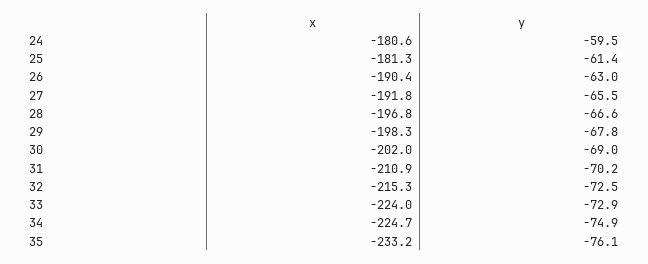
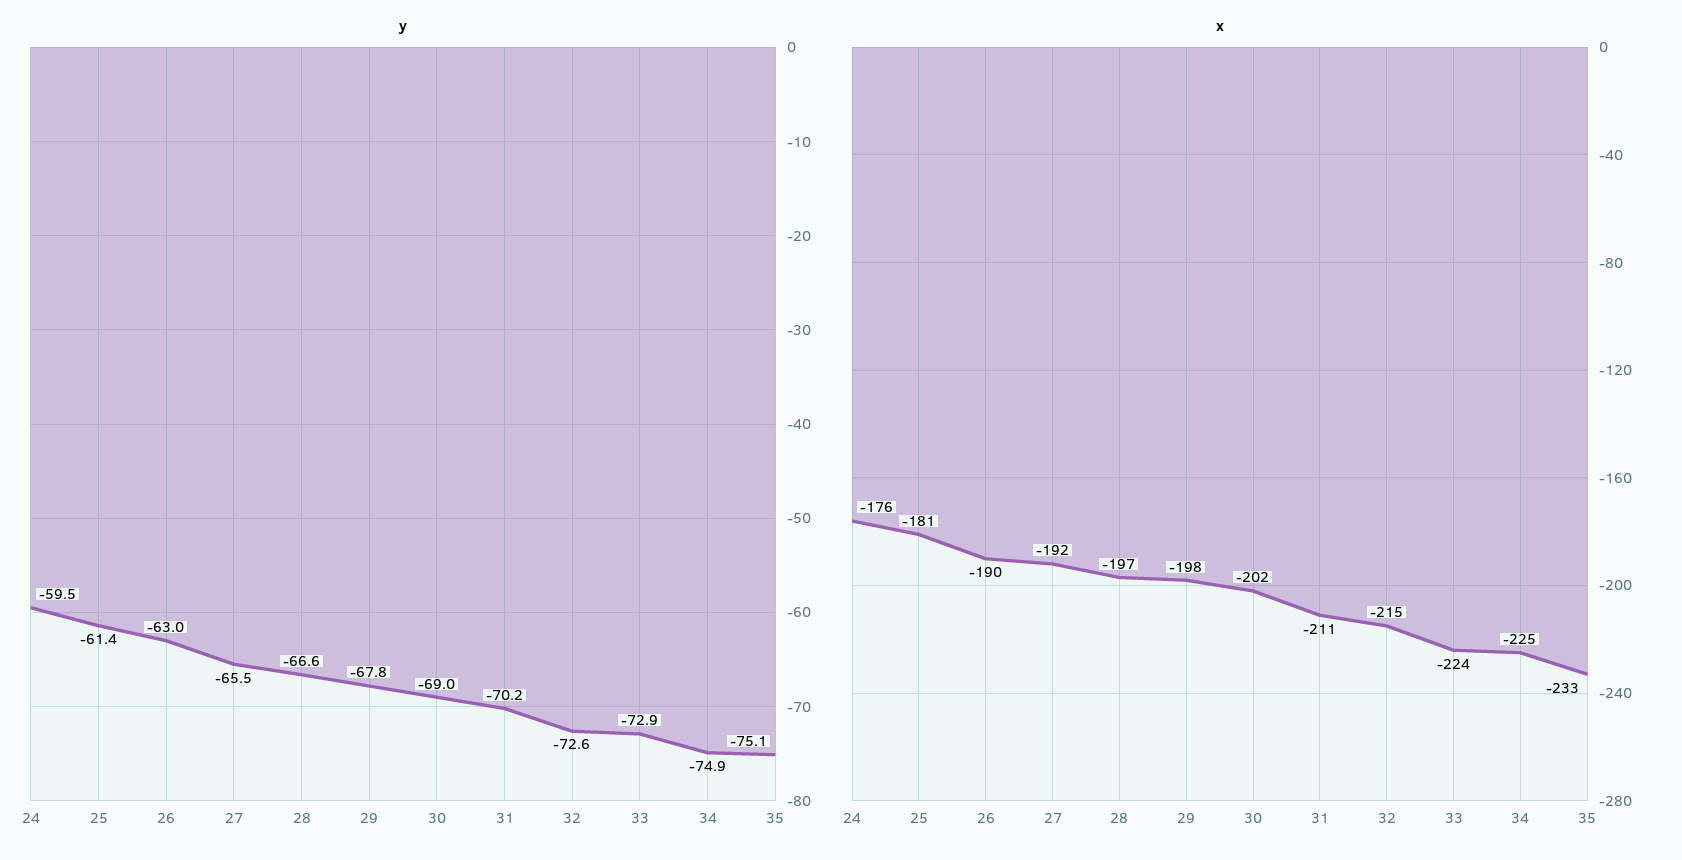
x, 24: -180.6 -> -176
y, 32: -72.5 -> -72.6
y, 35: -76.1 -> -75.1

